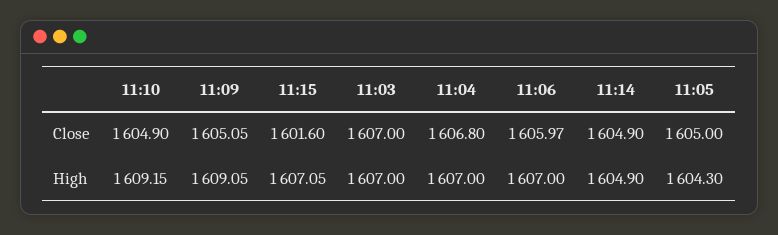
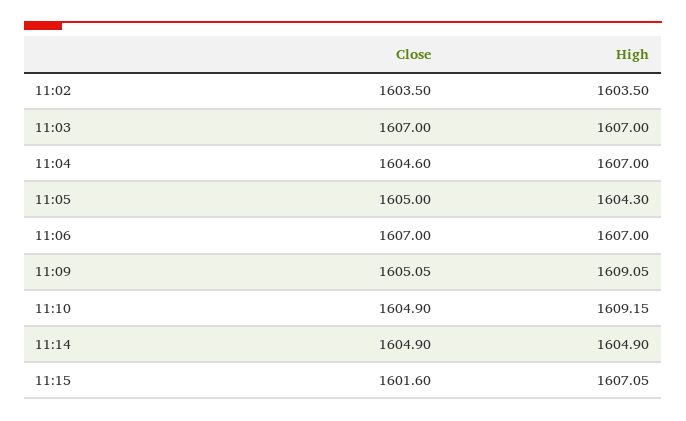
11:04, Close: 1606.8 -> 1604.6
11:06, Close: 1605.97 -> 1607
11:02, Close: none -> 1603.5
11:02, High: none -> 1603.5

